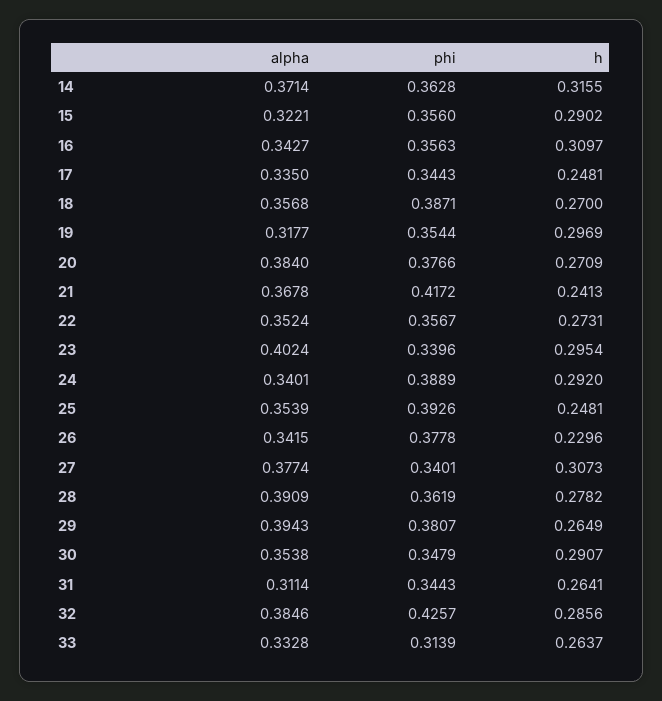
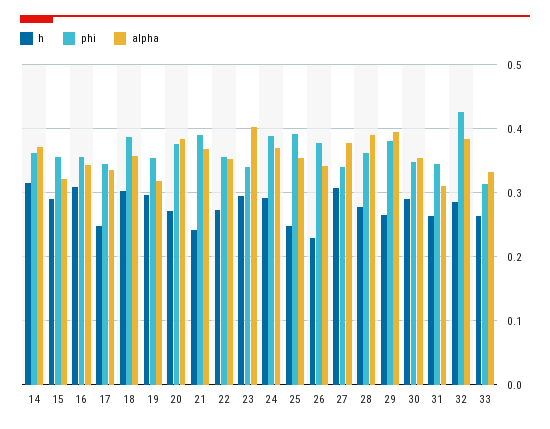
h, 18: 0.27 -> 0.3
phi, 21: 0.4172 -> 0.39
alpha, 24: 0.3401 -> 0.37

